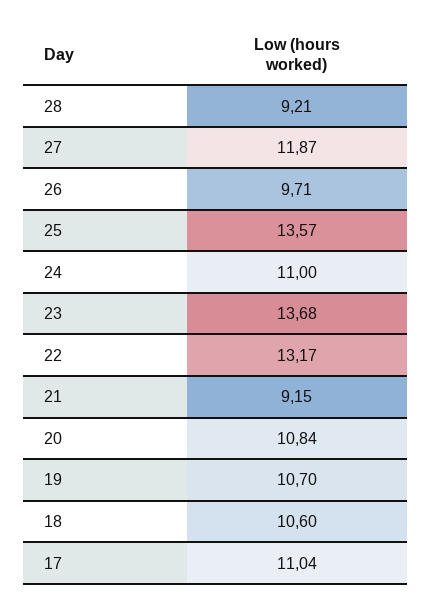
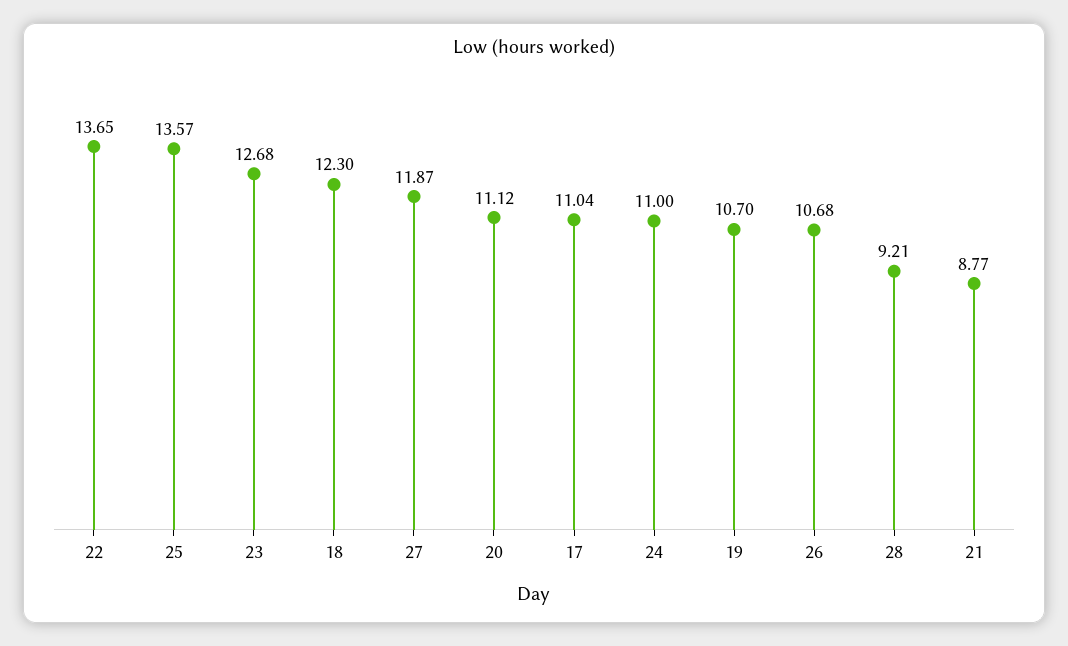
26: 9.71 -> 10.68
23: 13.68 -> 12.68
22: 13.17 -> 13.65
21: 9.15 -> 8.77
20: 10.84 -> 11.12
18: 10.6 -> 12.3

